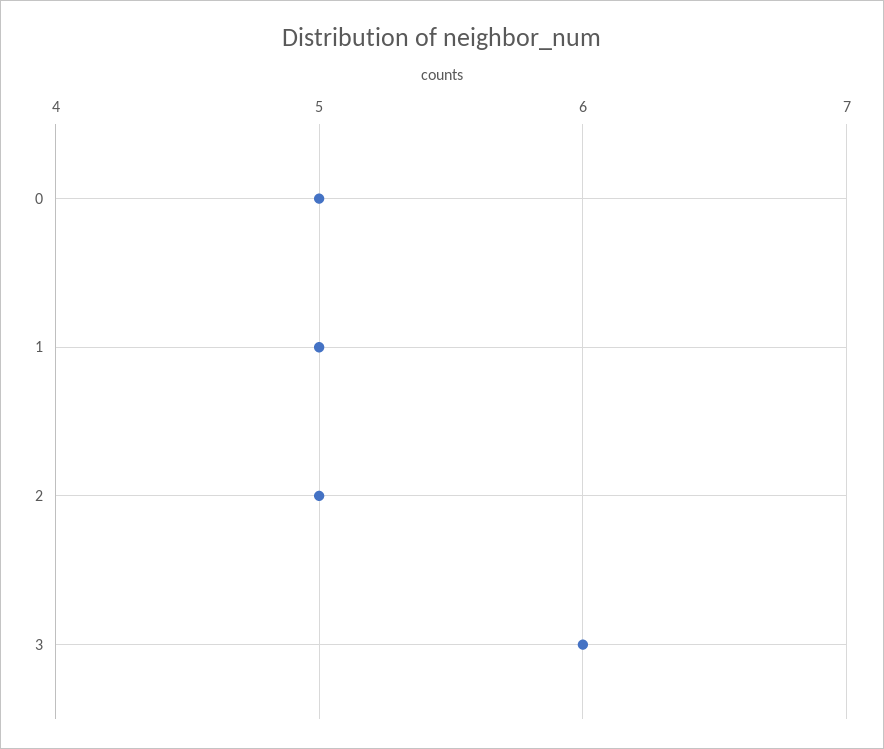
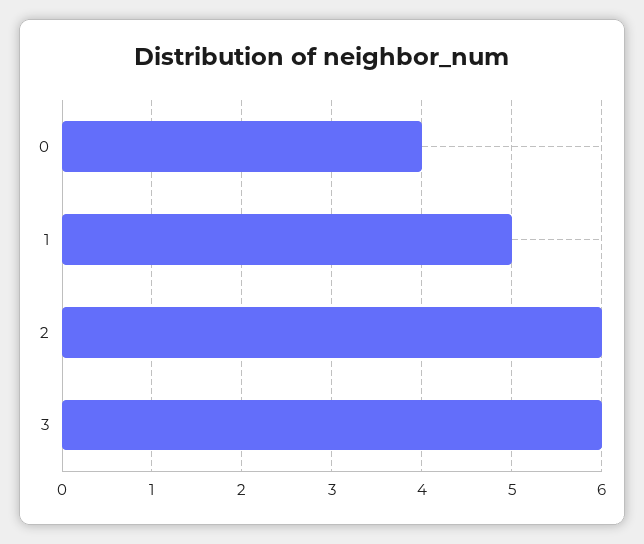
0: 5 -> 4
2: 5 -> 6

